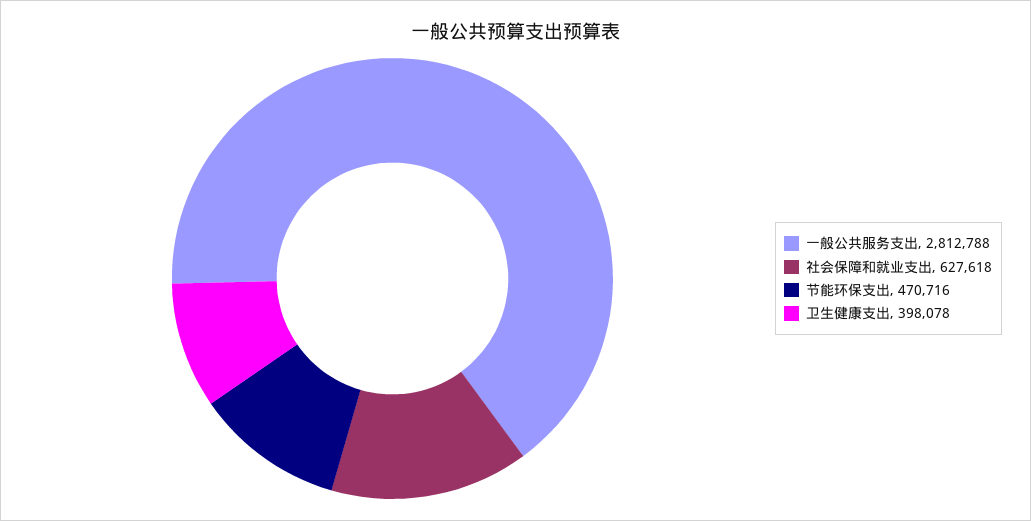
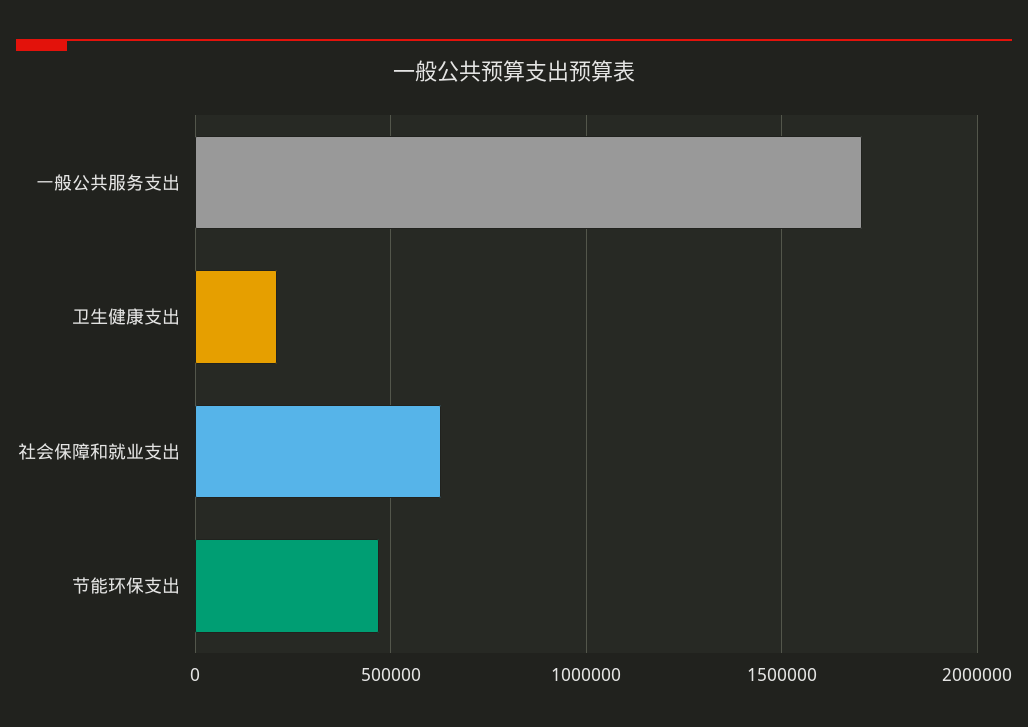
一般公共服务支出: 2812788 -> 1700000
卫生健康支出: 398078 -> 200000

